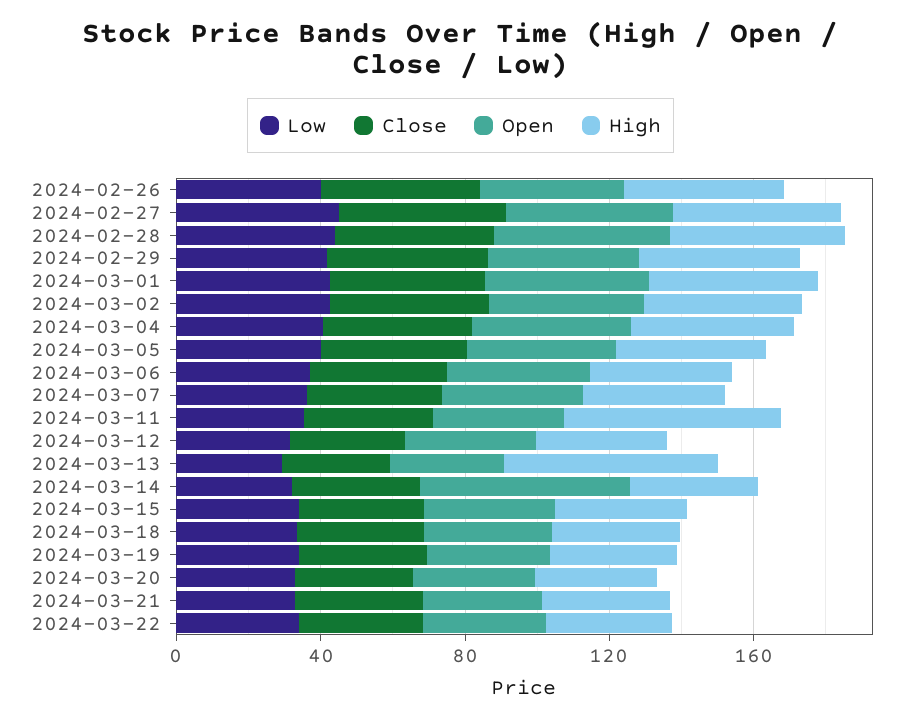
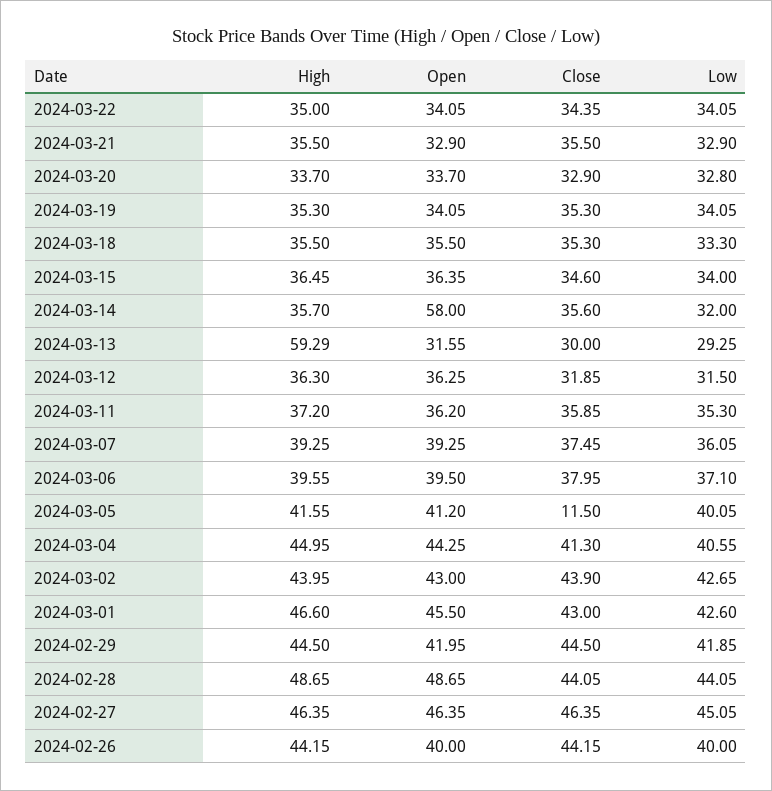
Close, 2024-03-05: 40 -> 11.5
High, 2024-03-11: 60 -> 37.2

